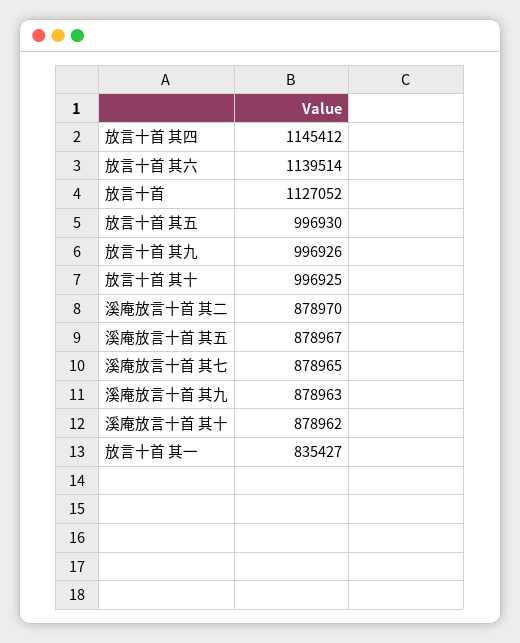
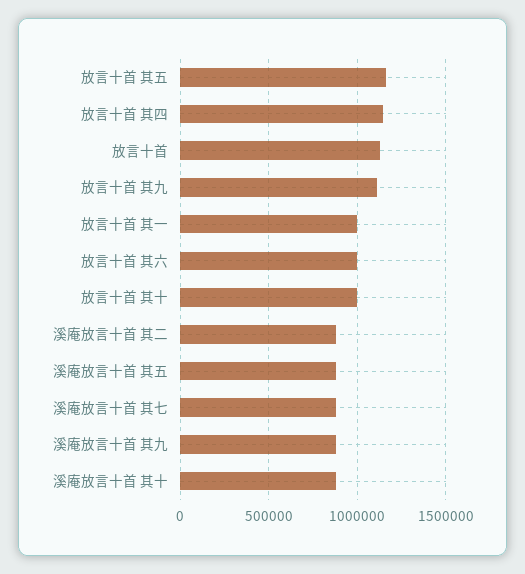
放言十首 其六: 1139514 -> 1000000
放言十首 其五: 996930 -> 1150000
放言十首 其九: 996926 -> 1100000
放言十首 其一: 835427 -> 1000000

